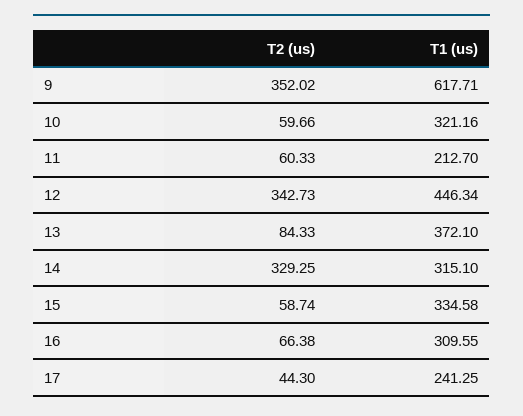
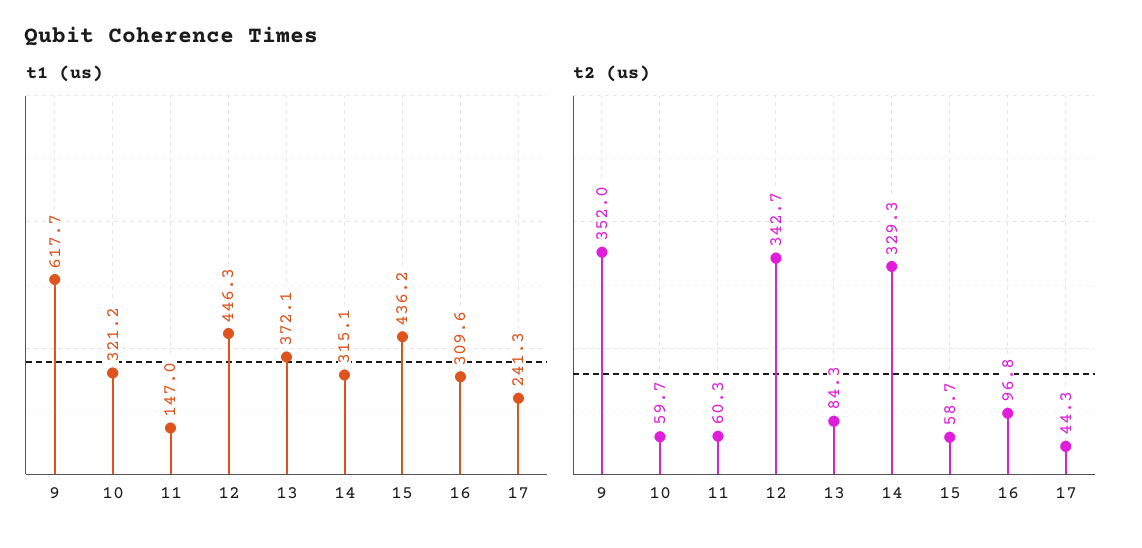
T1 (us), 11: 212.7 -> 147
T1 (us), 15: 334.58 -> 436.2
T2 (us), 16: 66.38 -> 96.8

